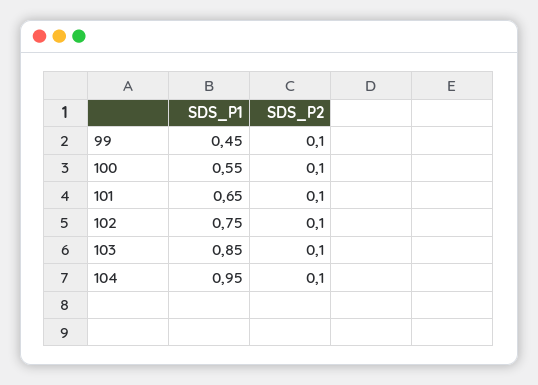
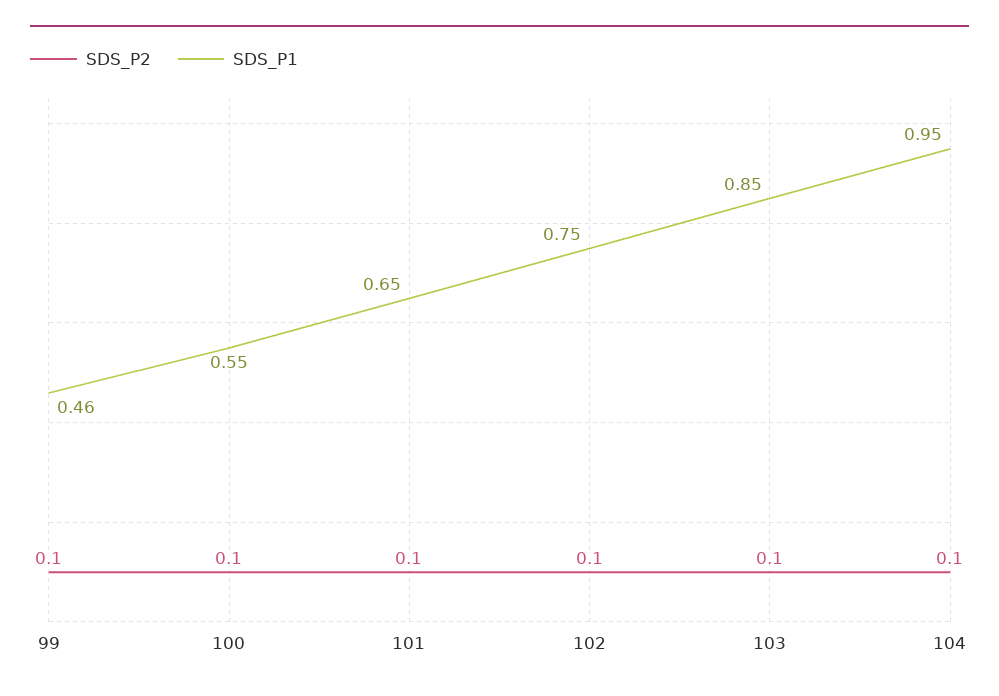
SDS_P1, 99: 0.45 -> 0.46

